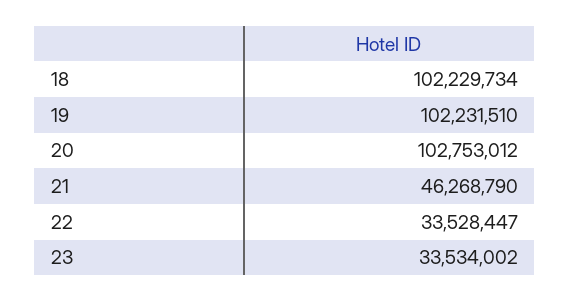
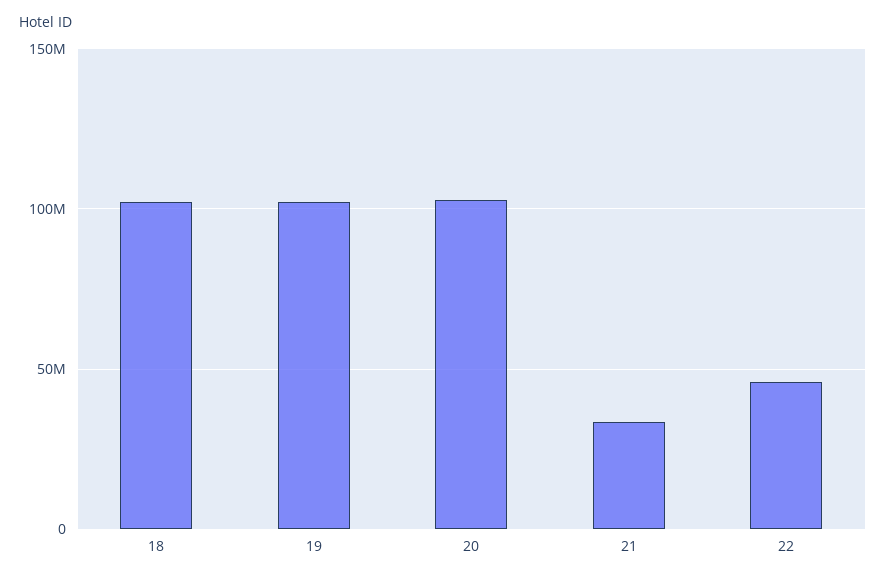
21: 46268790 -> 35000000
22: 33528447 -> 45000000
23: 33534002 -> none

